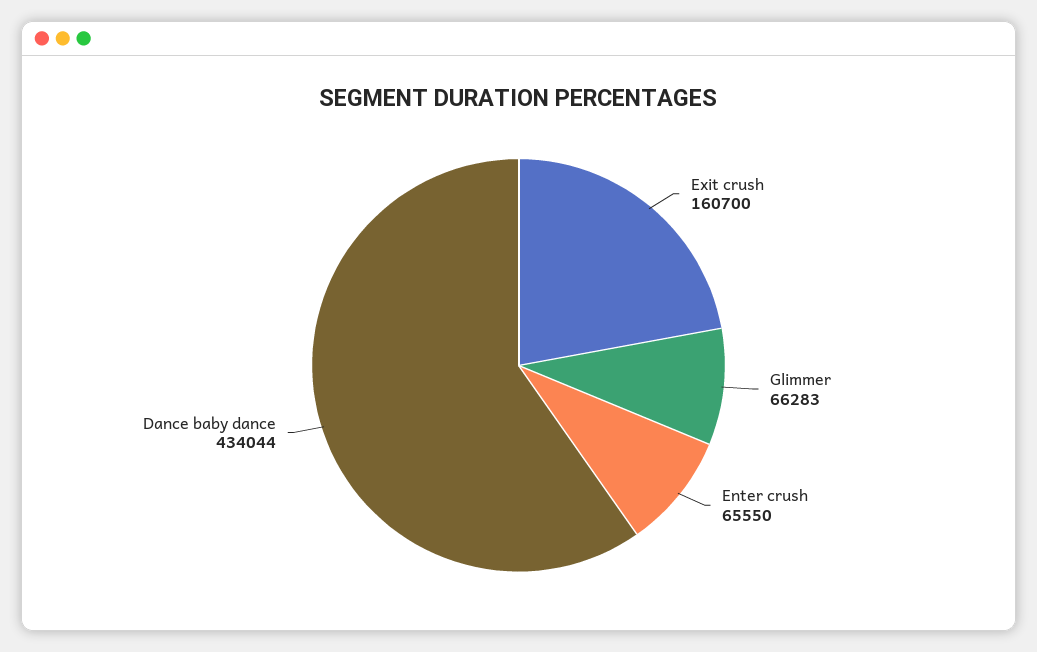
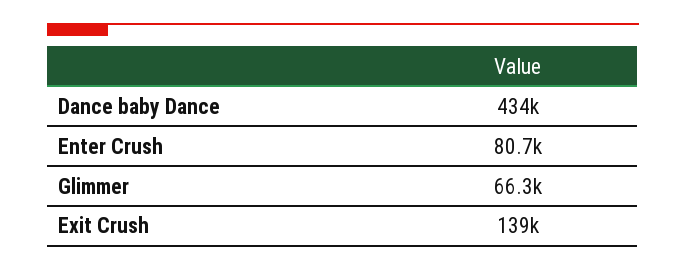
Exit crush: 160700 -> 139000
Enter crush: 65550 -> 80700

